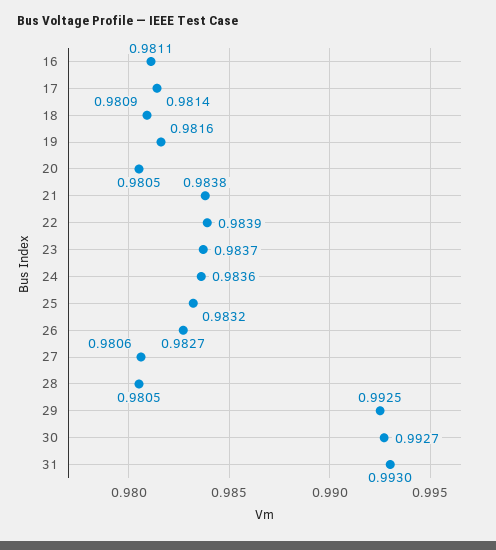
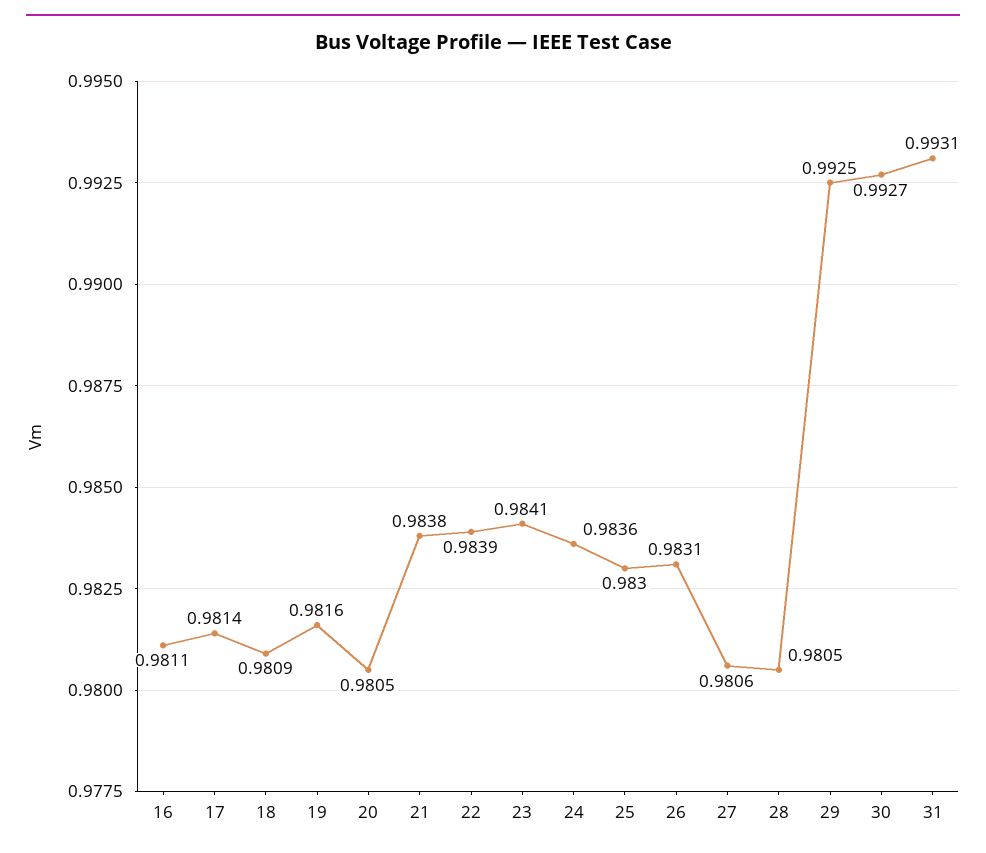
23: 0.9837 -> 0.9841
25: 0.9832 -> 0.983
26: 0.9827 -> 0.9831
31: 0.993 -> 0.9931

